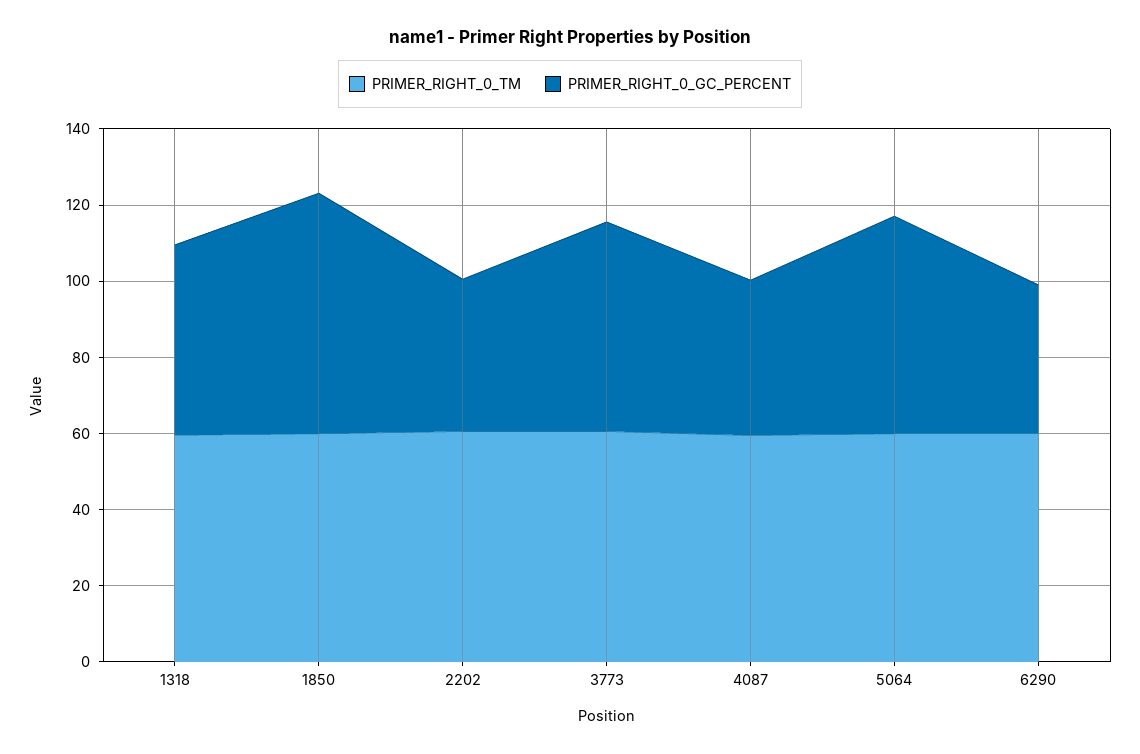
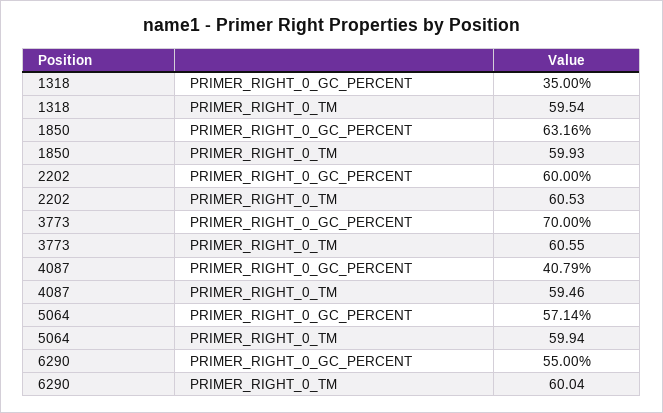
PRIMER_RIGHT_0_GC_PERCENT, 1318: 50 -> 35
PRIMER_RIGHT_0_GC_PERCENT, 2202: 40 -> 60
PRIMER_RIGHT_0_GC_PERCENT, 3773: 55 -> 70
PRIMER_RIGHT_0_GC_PERCENT, 6290: 40 -> 55

